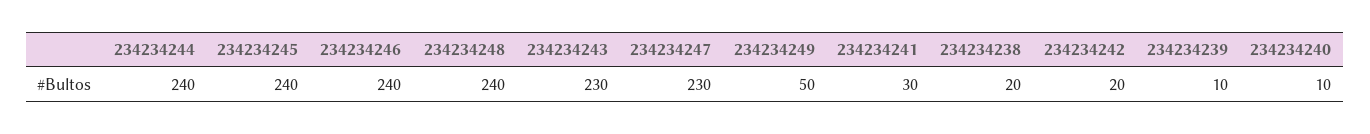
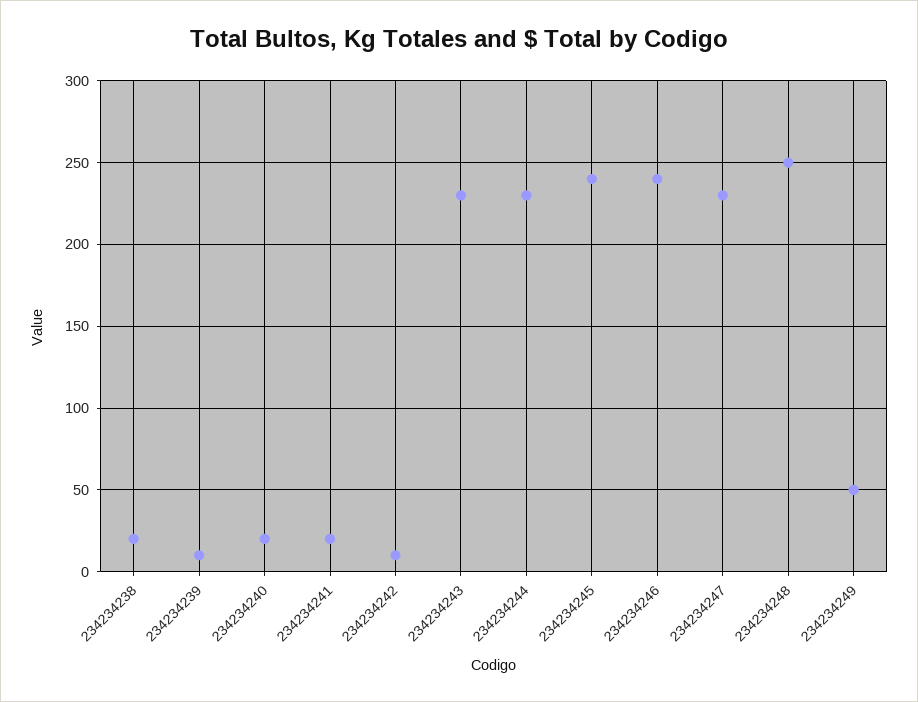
234234244: 240 -> 230
234234248: 240 -> 250
234234241: 30 -> 20
234234242: 20 -> 10
234234240: 10 -> 20

